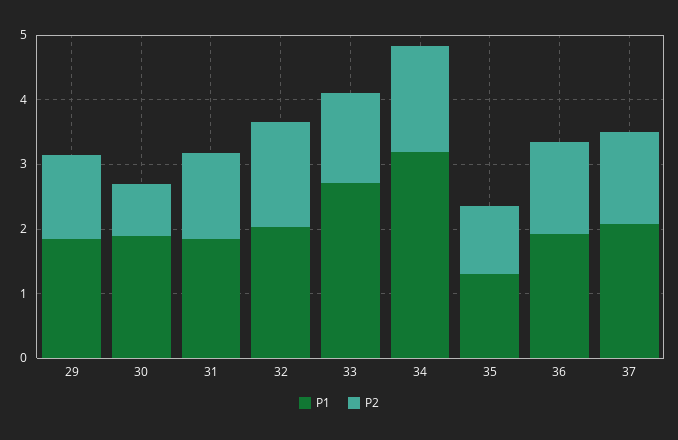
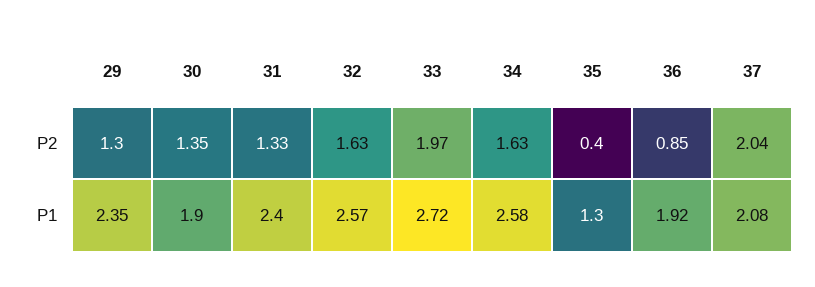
P1, 29: 1.8 -> 2.35
P2, 30: 0.8 -> 1.35
P1, 31: 1.8 -> 2.4
P1, 32: 2 -> 2.57
P2, 33: 1.4 -> 1.97
P1, 34: 3.2 -> 2.58
P2, 35: 1 -> 0.4
P2, 36: 1.4 -> 0.85
P2, 37: 1.4 -> 2.04

